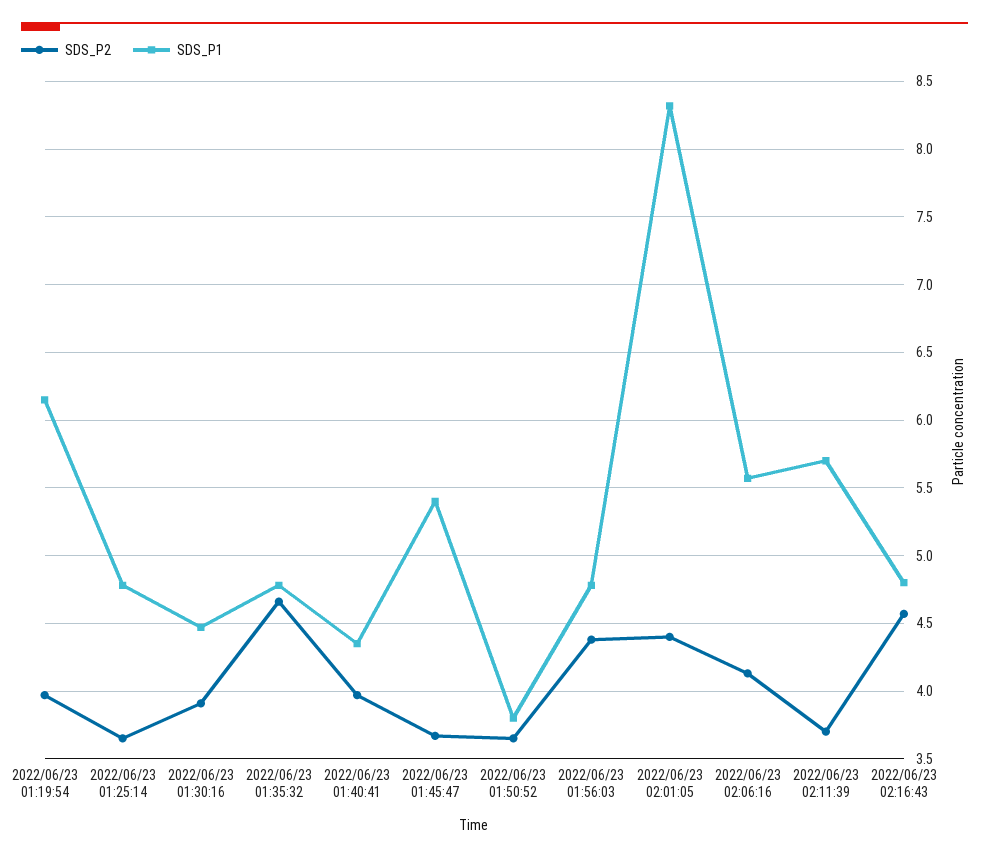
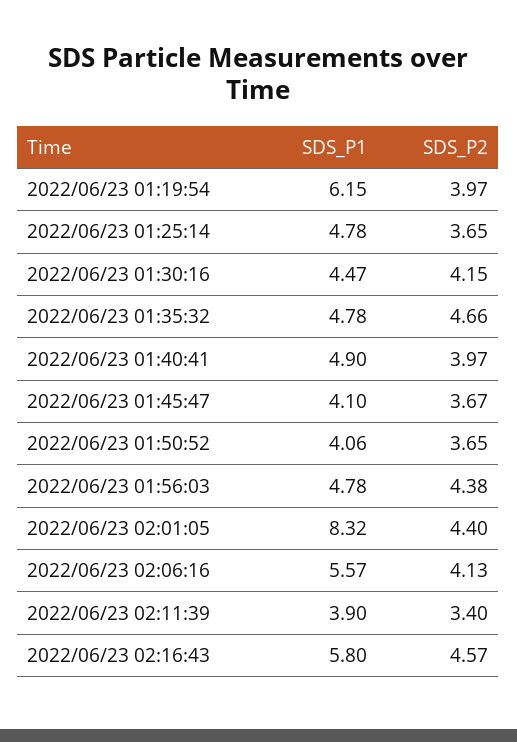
SDS_P2, 2022/06/23 01:30:16: 3.9 -> 4.15
SDS_P1, 2022/06/23 01:40:41: 4.35 -> 4.9
SDS_P1, 2022/06/23 01:45:47: 5.4 -> 4.1
SDS_P1, 2022/06/23 01:50:52: 3.8 -> 4.06
SDS_P2, 2022/06/23 02:11:39: 3.7 -> 3.4
SDS_P1, 2022/06/23 02:11:39: 5.7 -> 3.9
SDS_P1, 2022/06/23 02:16:43: 4.8 -> 5.8

